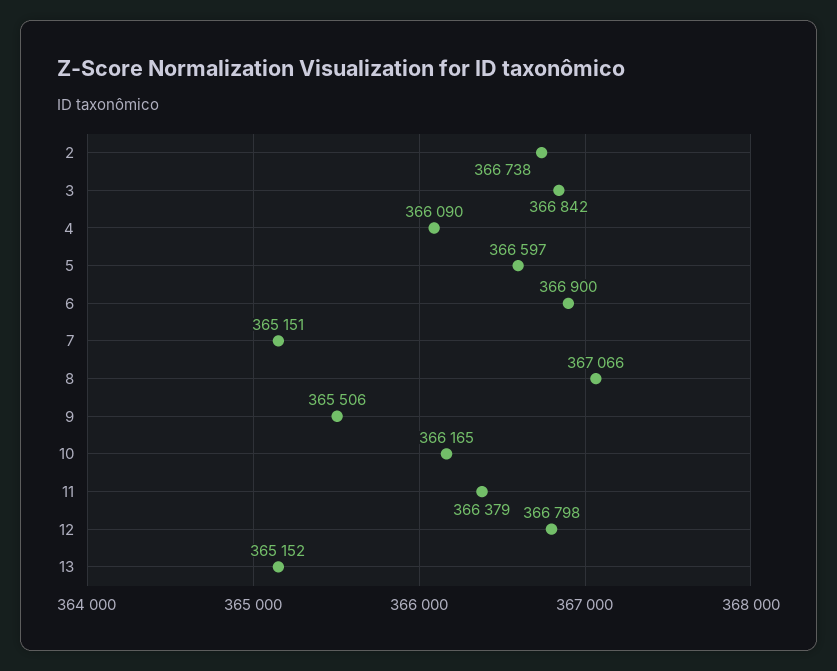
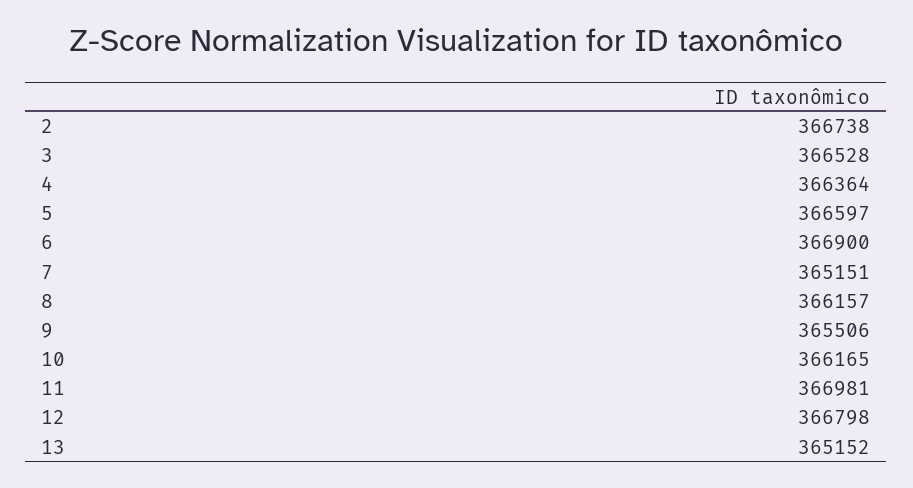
3: 366842 -> 366528
4: 366090 -> 366364
8: 367066 -> 366157
11: 366379 -> 366981

